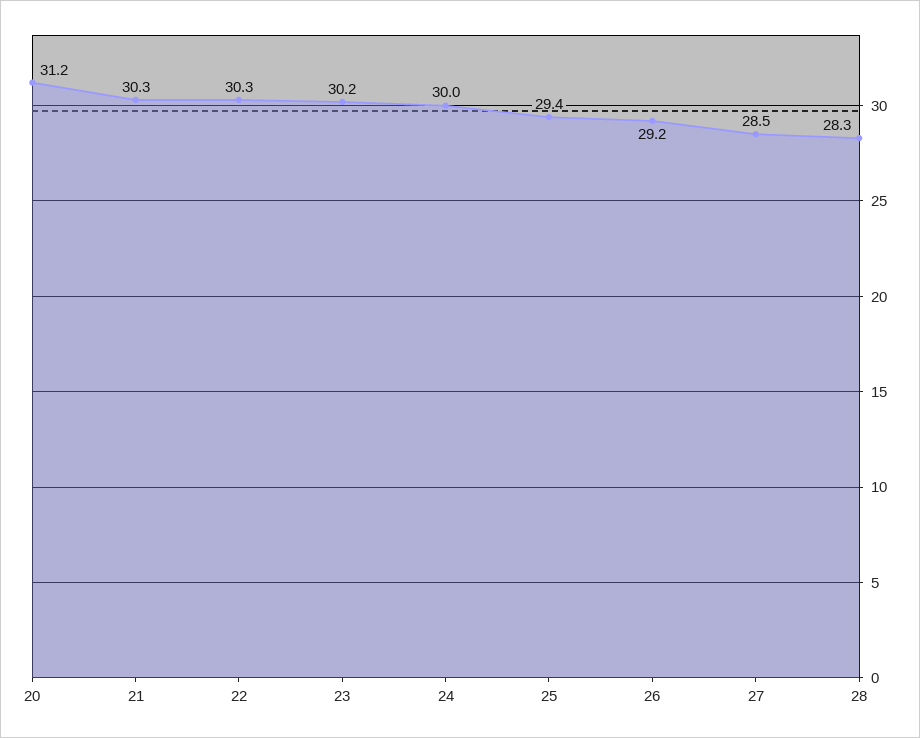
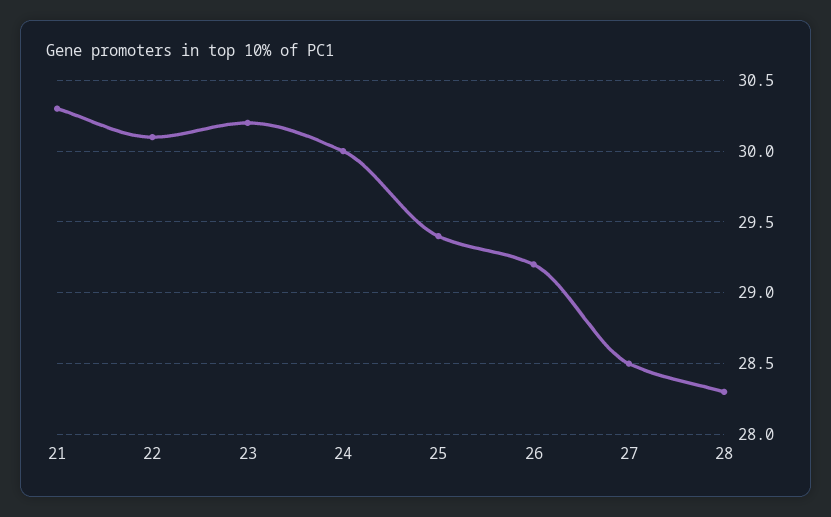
20: 31.2 -> none
22: 30.3 -> 30.1

